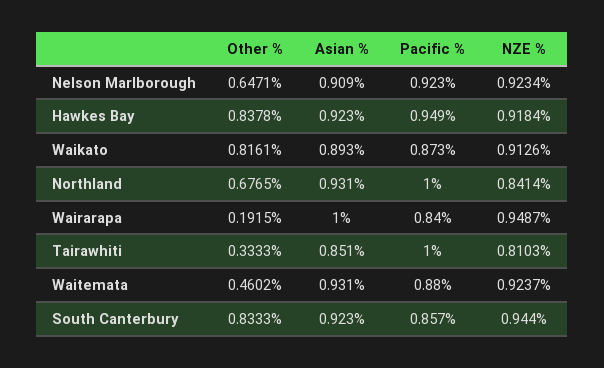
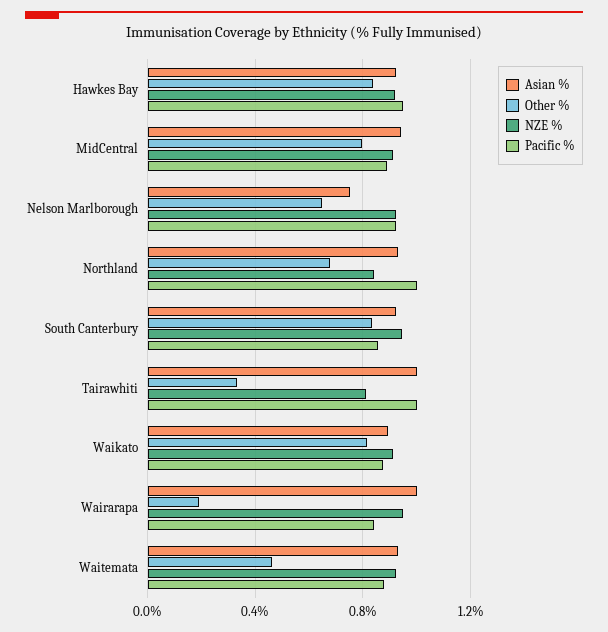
Asian %, Nelson Marlborough: 0.909 -> 0.75
Asian %, Tairawhiti: 0.851 -> 1
Asian %, MidCentral: none -> 0.95
Other %, MidCentral: none -> 0.8
NZE %, MidCentral: none -> 0.9
Pacific %, MidCentral: none -> 0.9

